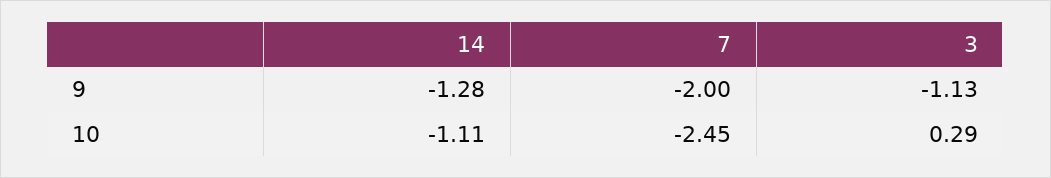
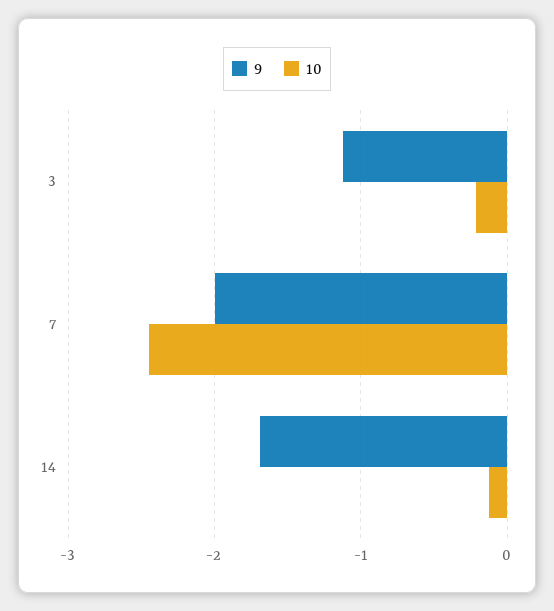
9, 14: -1.28 -> -1.7
10, 14: -1.11 -> -0.1
10, 3: 0.29 -> -0.2

